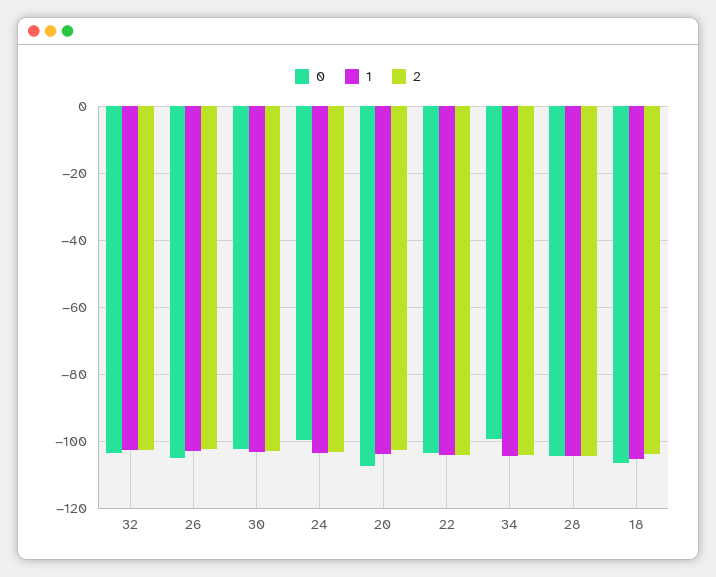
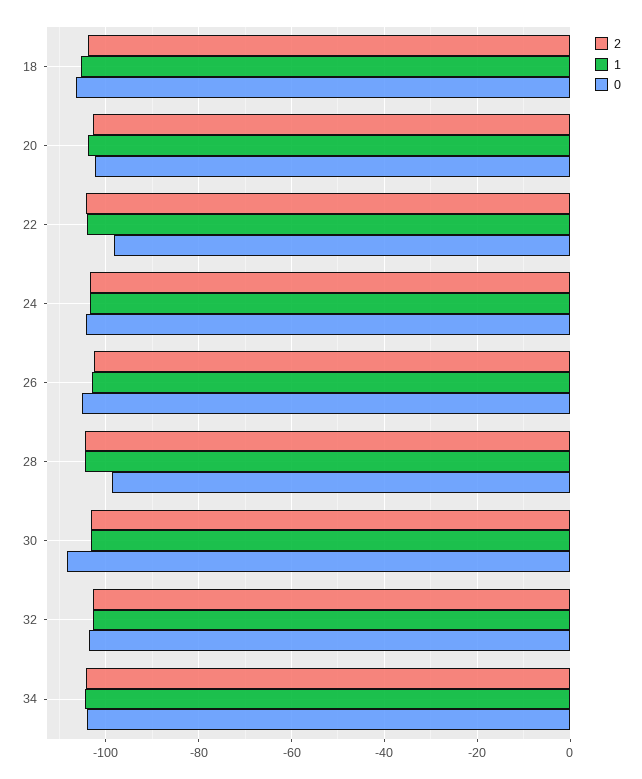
0, 30: -102 -> -108
0, 24: -100 -> -104
0, 20: -108 -> -102
0, 22: -104 -> -98
0, 34: -100 -> -104
0, 28: -104 -> -98

